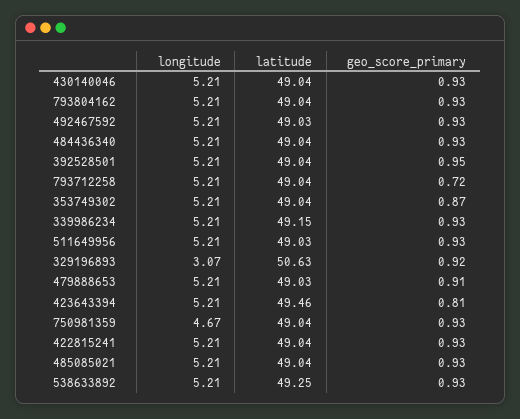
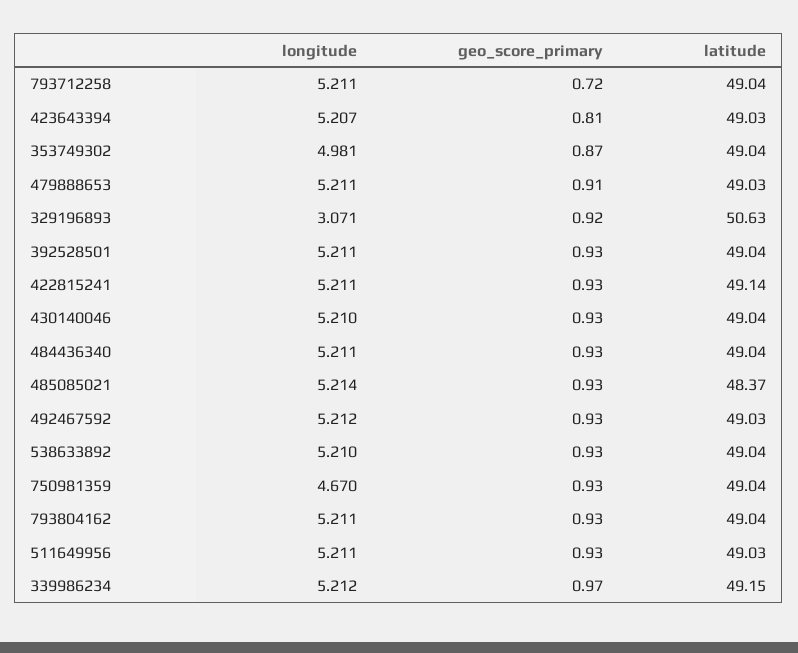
geo_score_primary, 392528501: 0.95 -> 0.93
longitude, 353749302: 5.21 -> 4.981
geo_score_primary, 339986234: 0.93 -> 0.97
latitude, 423643394: 49.46 -> 49.03
latitude, 422815241: 49.04 -> 49.14
latitude, 485085021: 49.04 -> 48.37
latitude, 538633892: 49.25 -> 49.04

